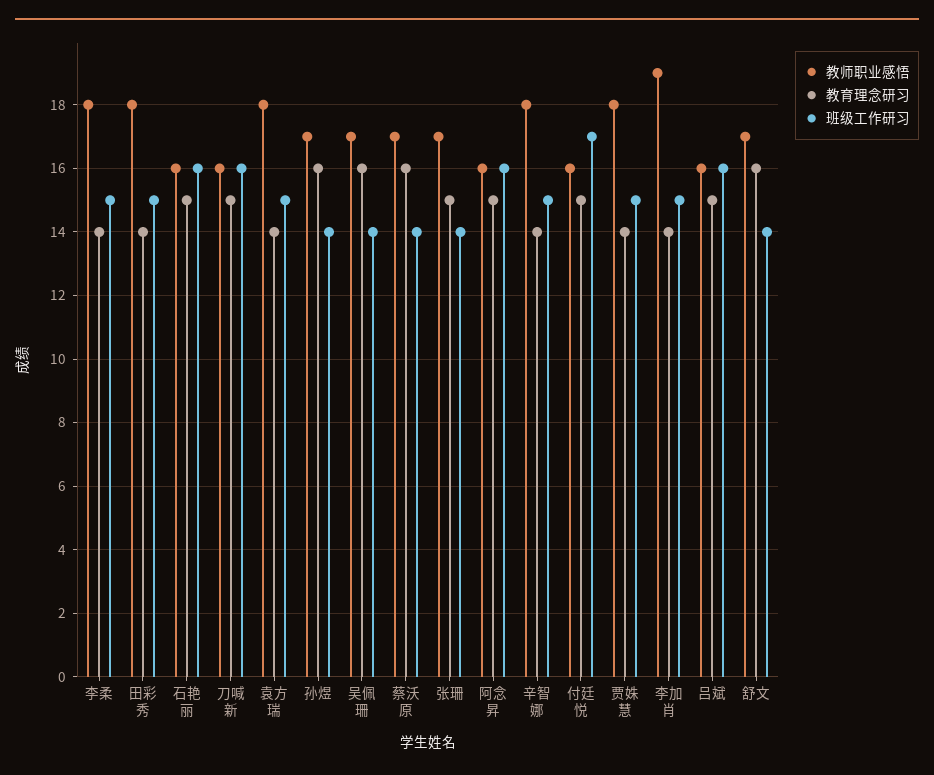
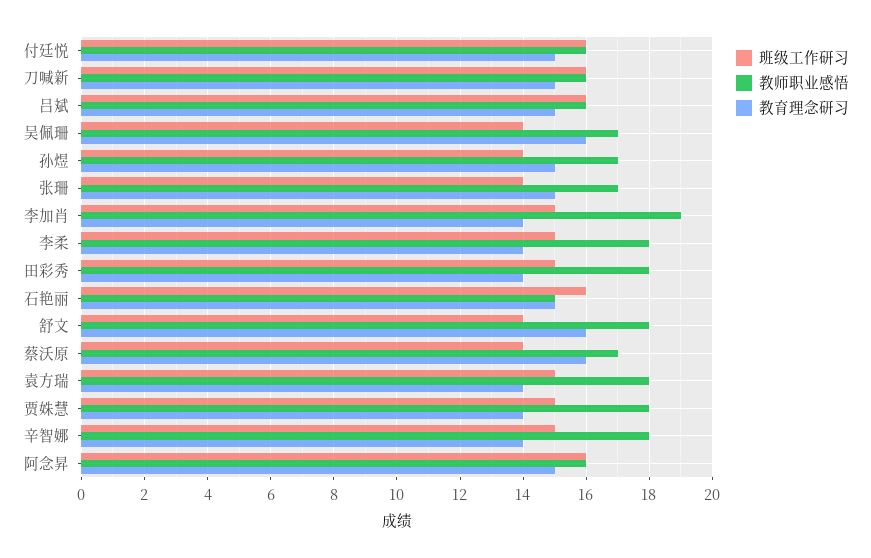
教师职业感悟, 石艳丽: 16 -> 15
教育理念研习, 孙煜: 16 -> 15
班级工作研习, 付廷悦: 17 -> 16
教师职业感悟, 舒文: 17 -> 18

